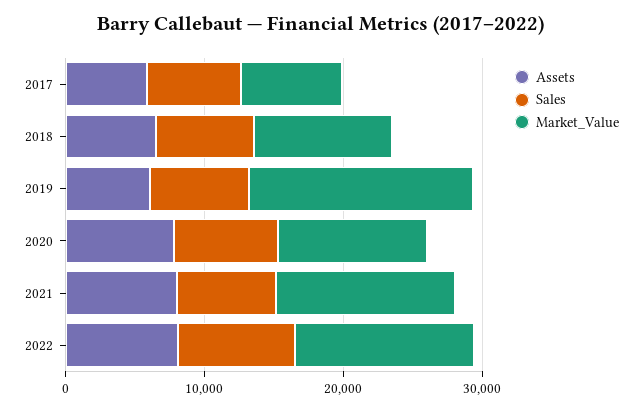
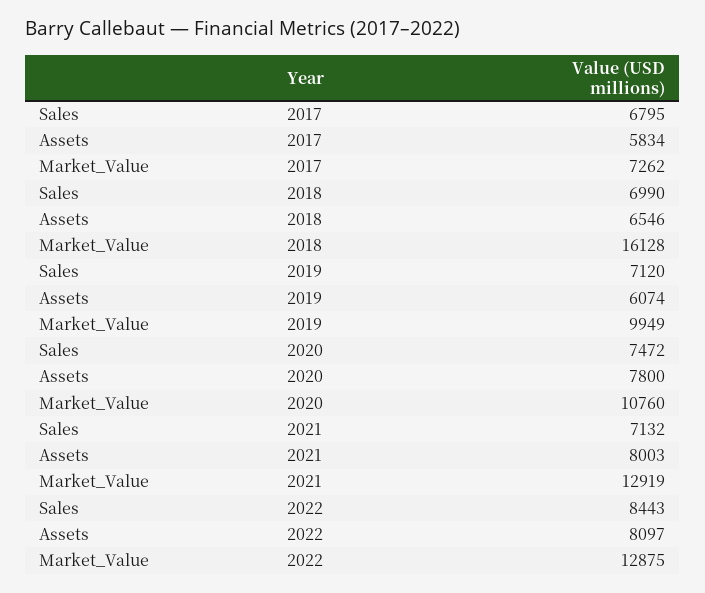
Market_Value, 2018: 10000 -> 16128
Market_Value, 2019: 16000 -> 9949

